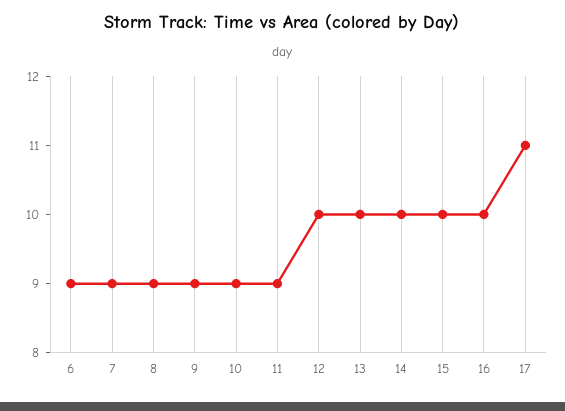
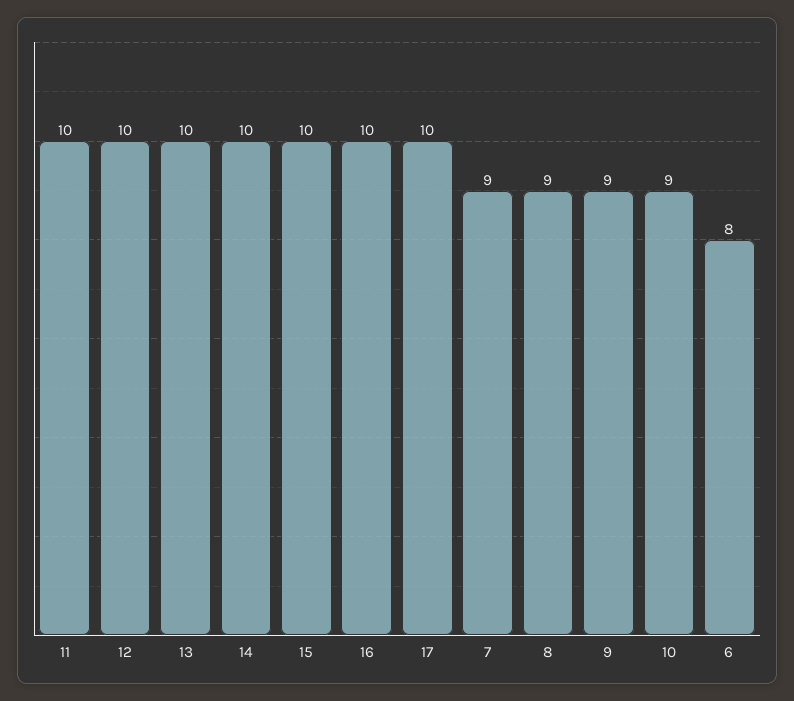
6: 9 -> 8
11: 9 -> 10
17: 11 -> 10

